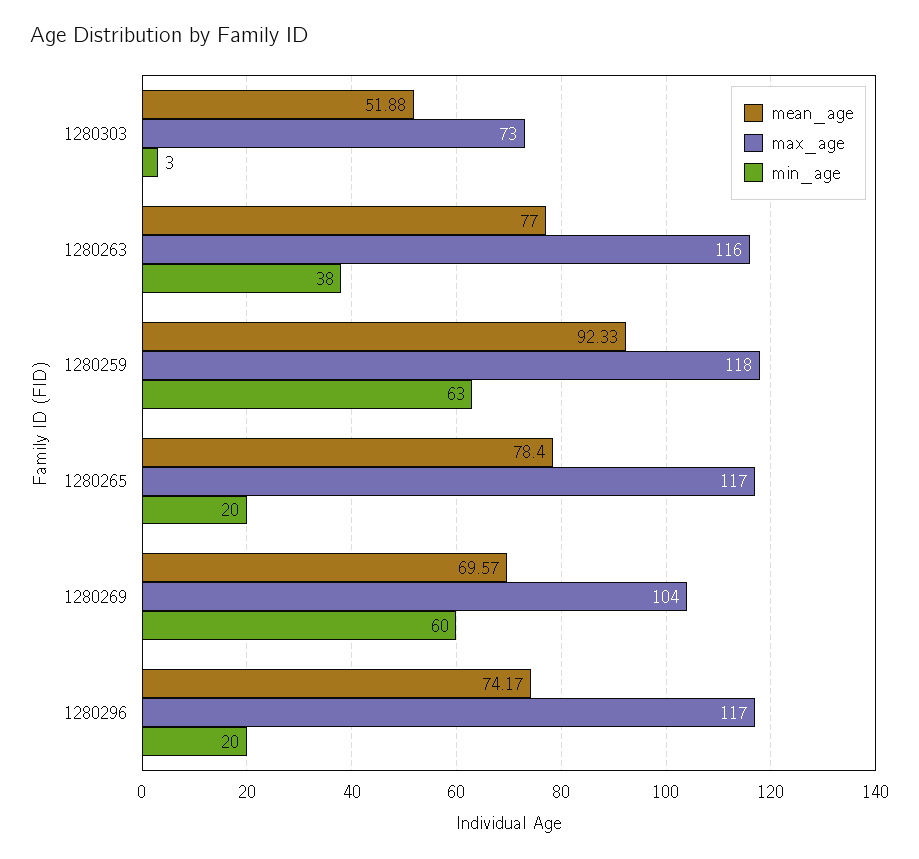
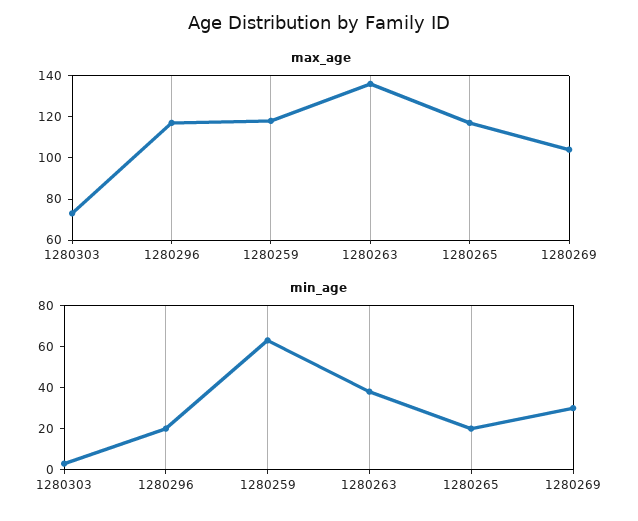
mean_age, 1280303: 51.88 -> none
mean_age, 1280263: 77 -> none
max_age, 1280263: 116 -> 135
mean_age, 1280259: 92.33 -> none
mean_age, 1280265: 78.4 -> none
mean_age, 1280269: 69.57 -> none
min_age, 1280269: 60 -> 30
mean_age, 1280296: 74.17 -> none

